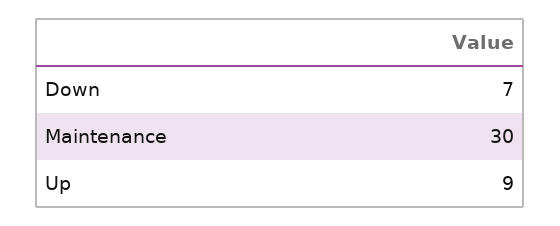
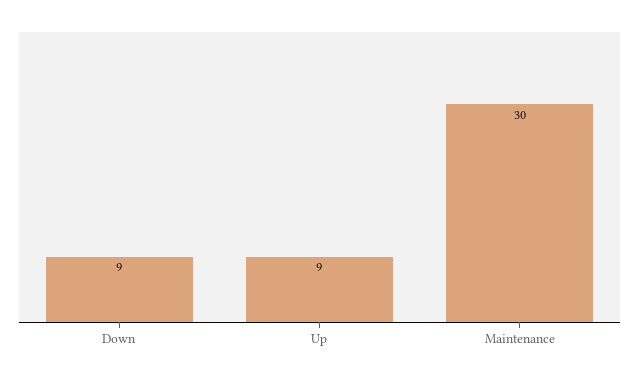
Down: 7 -> 9

